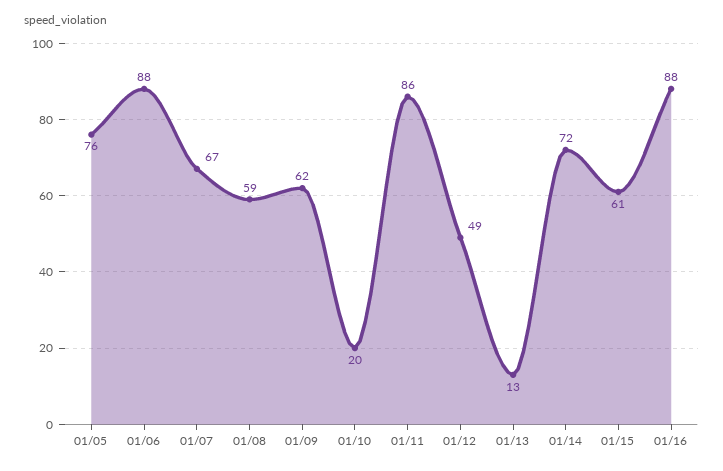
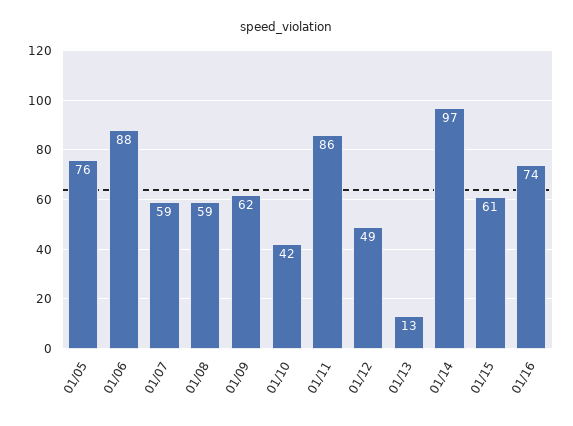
01/07: 67 -> 59
01/10: 20 -> 42
01/14: 72 -> 97
01/16: 88 -> 74

